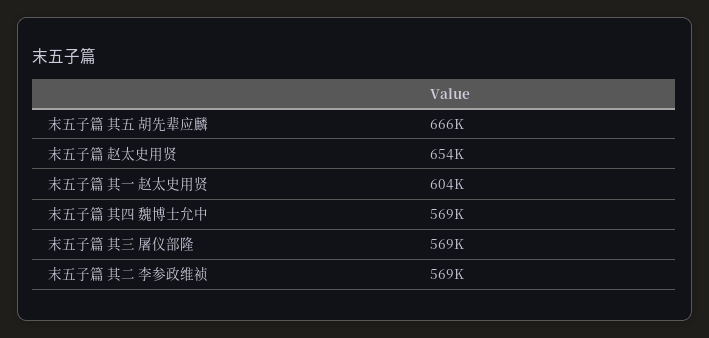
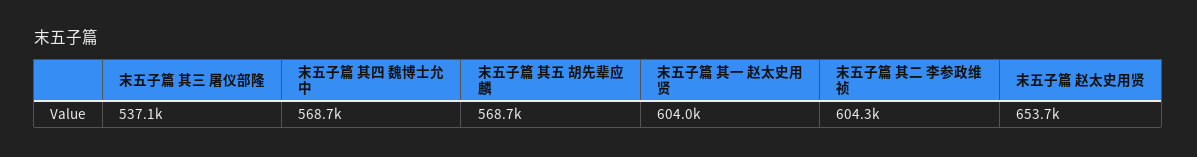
末五子篇 其五 胡先辈应麟: 666000 -> 568700
末五子篇 其三 屠仪部隆: 569000 -> 537100
末五子篇 其二 李参政维祯: 569000 -> 604300

